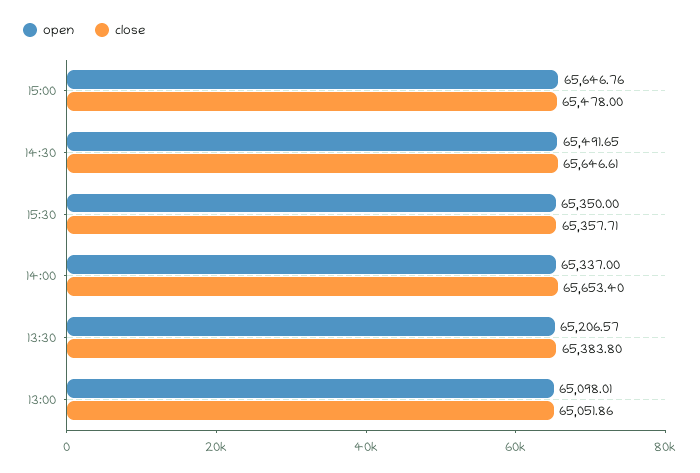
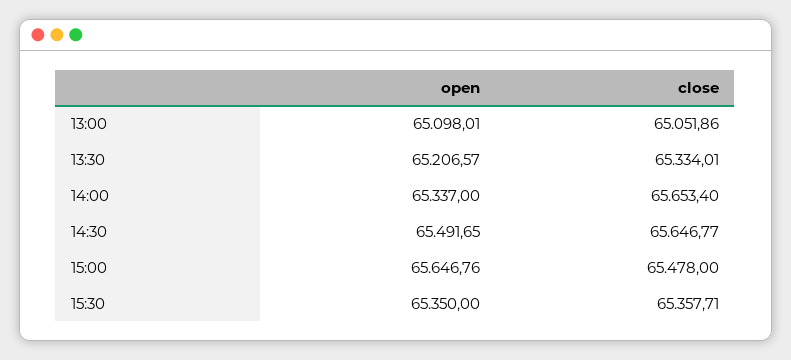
close, 14:30: 65646.61 -> 65646.77
close, 13:30: 65383.8 -> 65334.01

